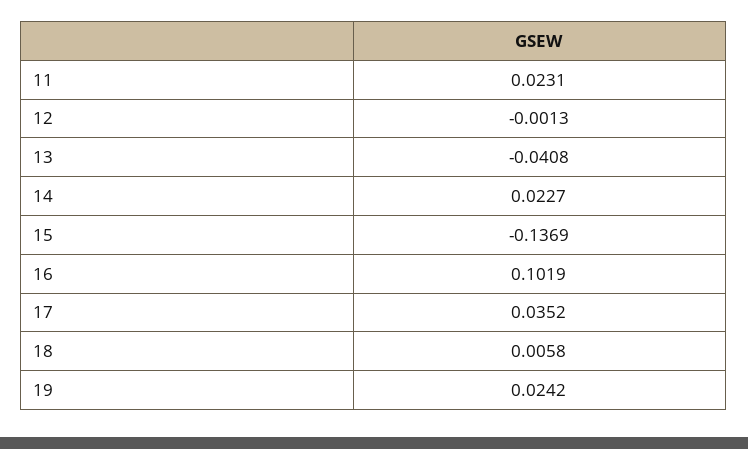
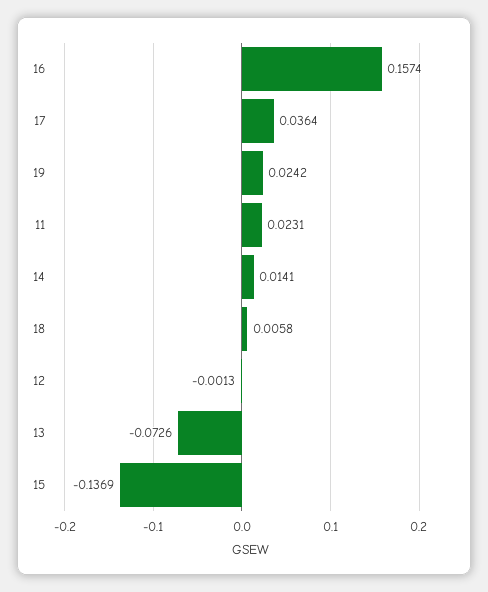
13: -0.0408 -> -0.0726
14: 0.0227 -> 0.0141
16: 0.1019 -> 0.1574
17: 0.0352 -> 0.0364

